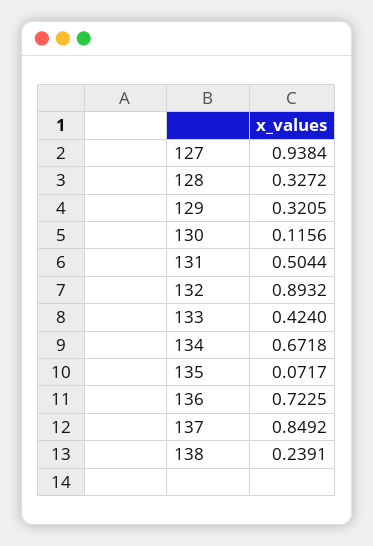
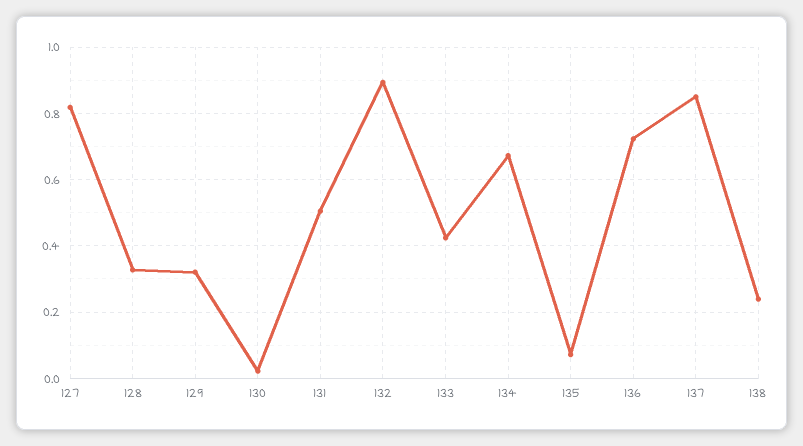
127: 0.9384 -> 0.82
130: 0.1156 -> 0.02

